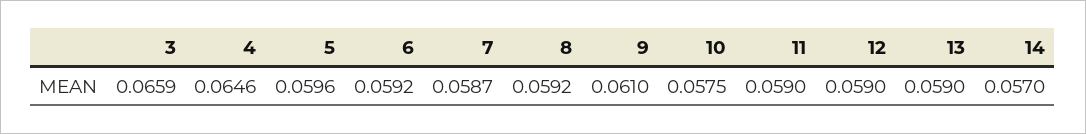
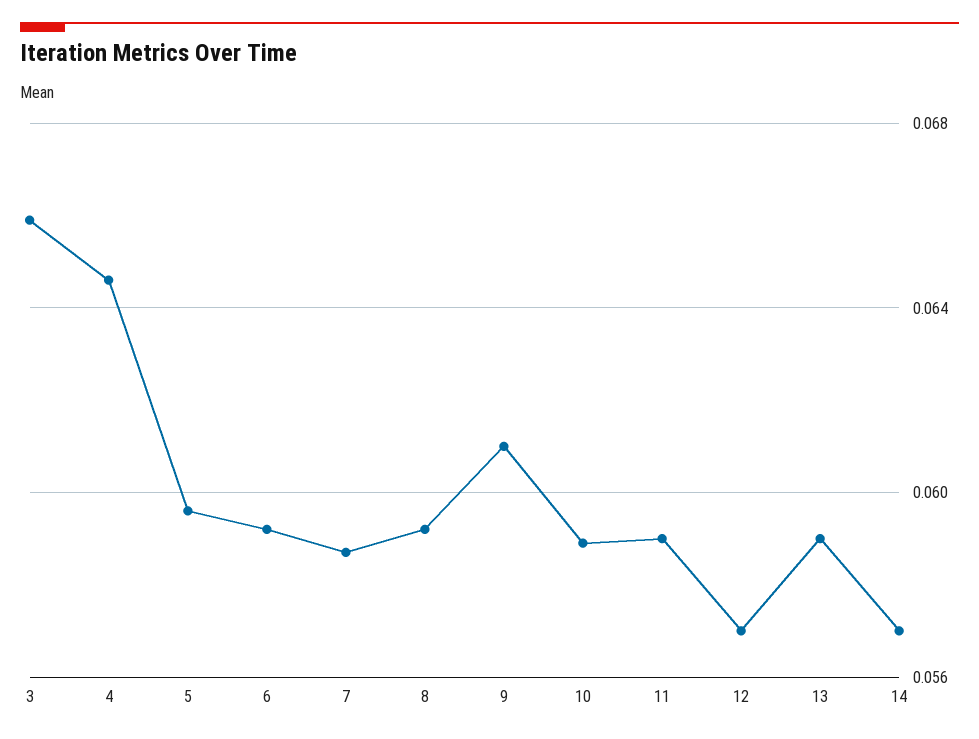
10: 0.0575 -> 0.059
12: 0.059 -> 0.057

